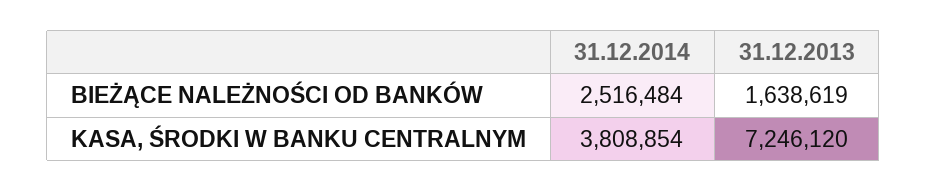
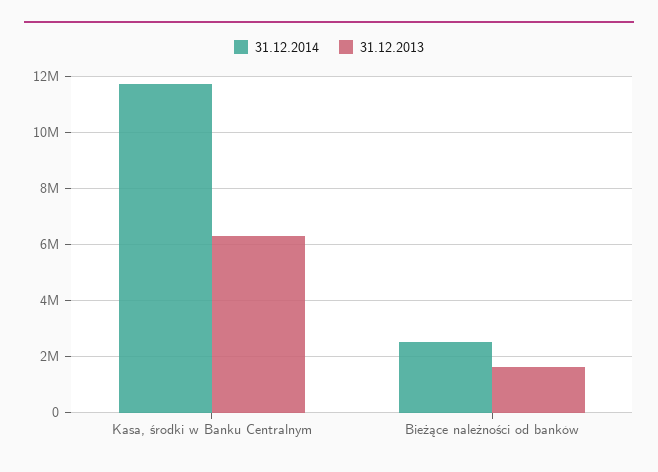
31.12.2014, KASA, ŚRODKI W BANKU CENTRALNYM: 3808854 -> 11750000
31.12.2013, KASA, ŚRODKI W BANKU CENTRALNYM: 7246120 -> 6250000

